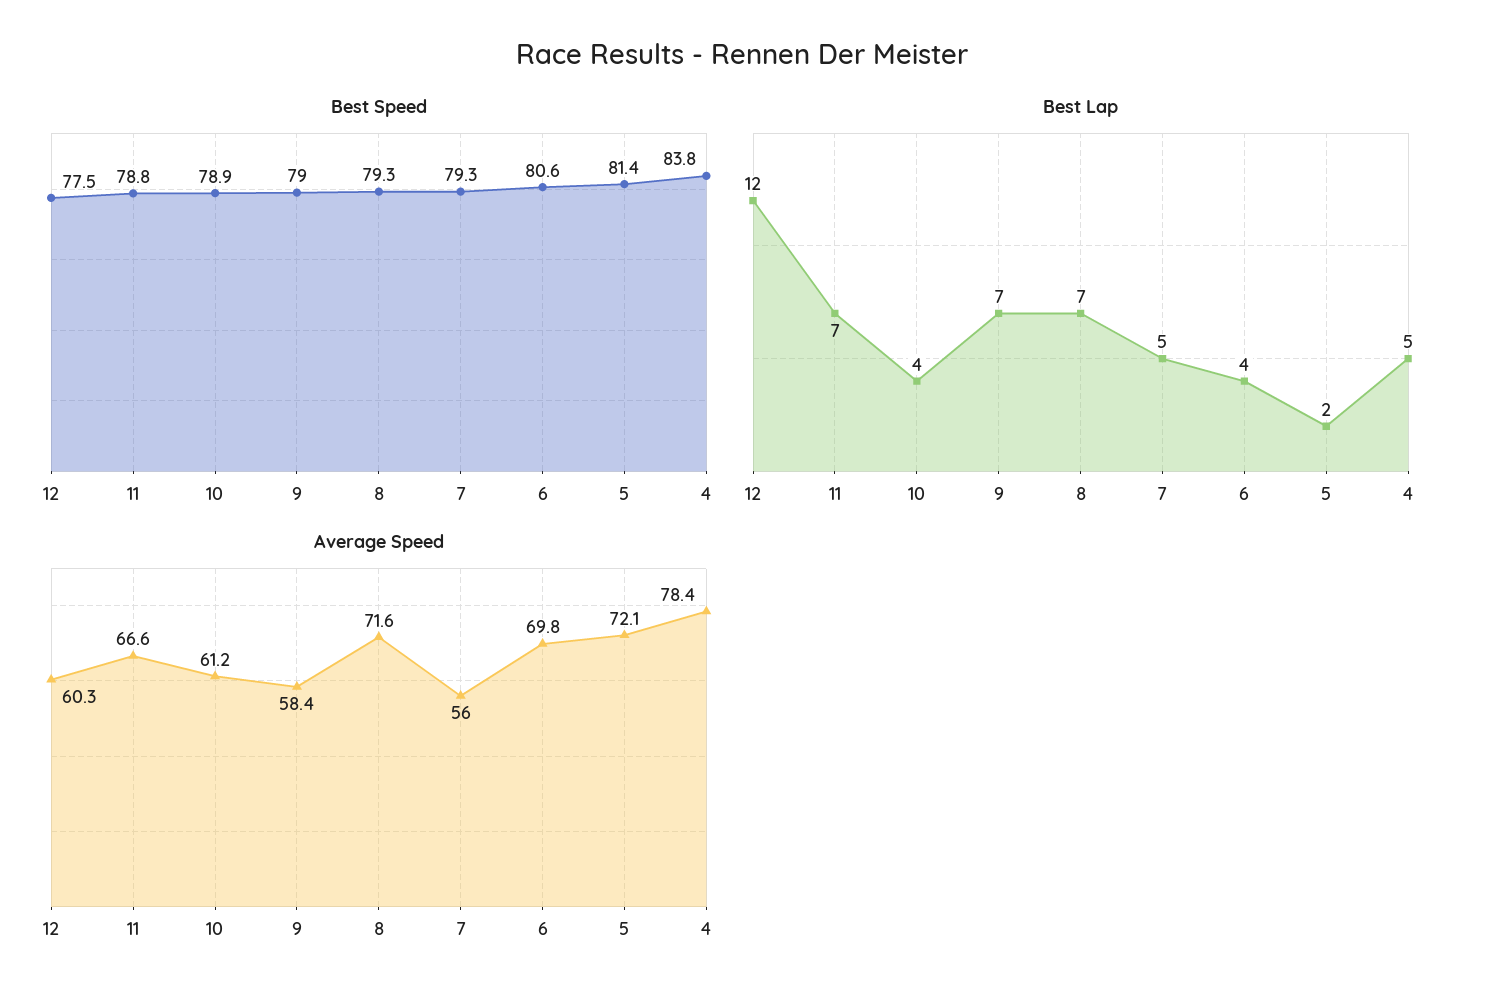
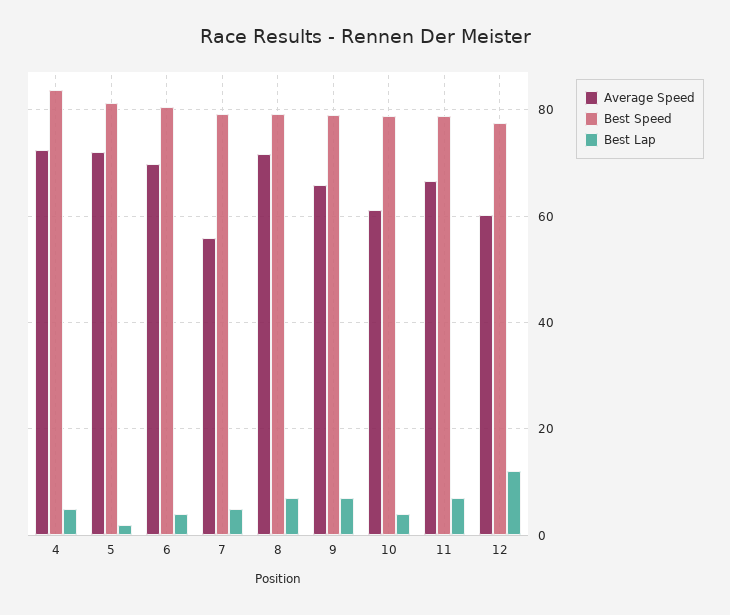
Average Speed, 9: 58.4 -> 66
Average Speed, 4: 78.4 -> 72

